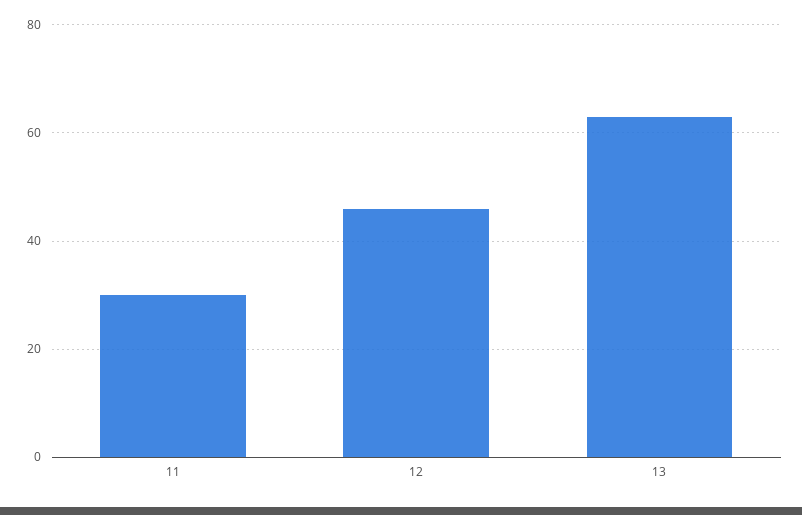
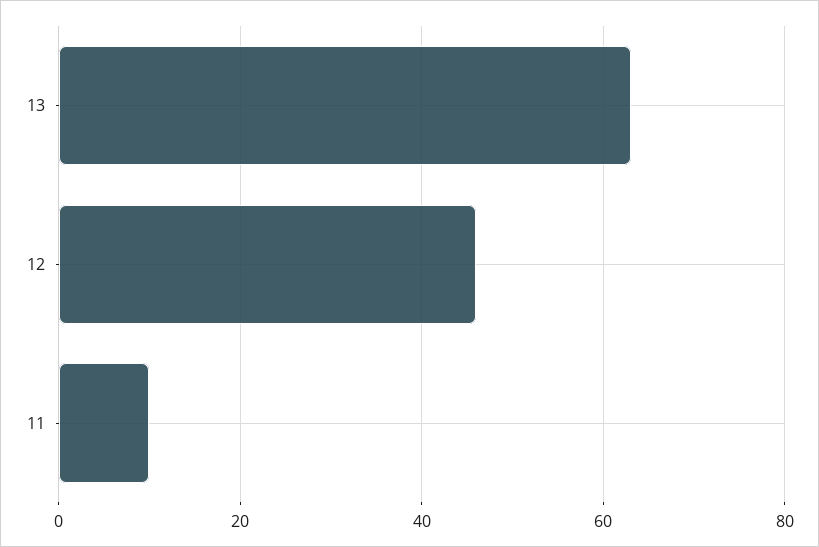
11: 30 -> 10

